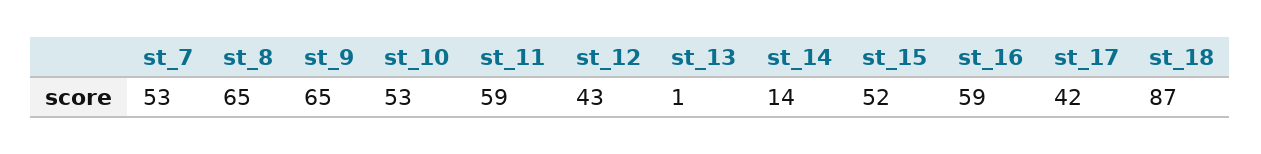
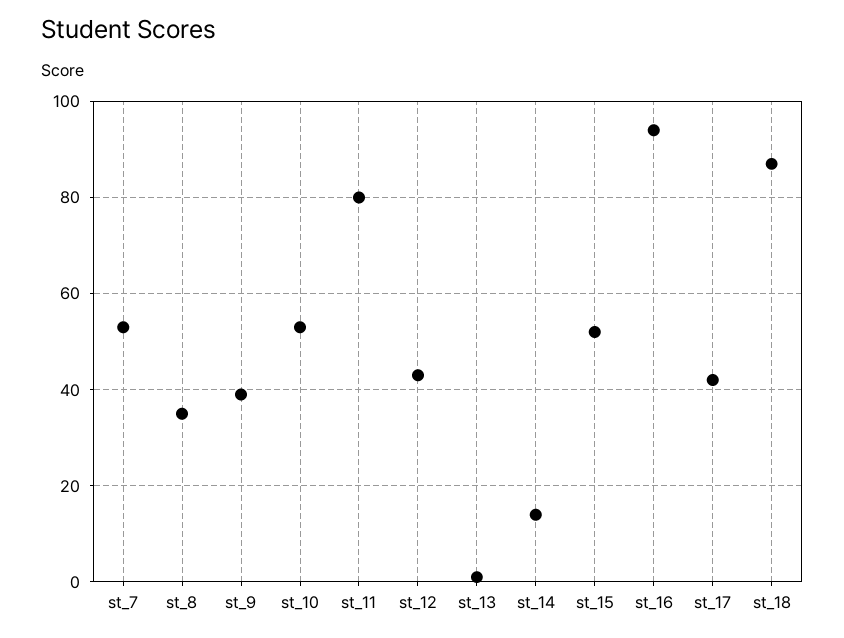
st_8: 65 -> 35
st_9: 65 -> 40
st_11: 59 -> 80
st_16: 59 -> 95

